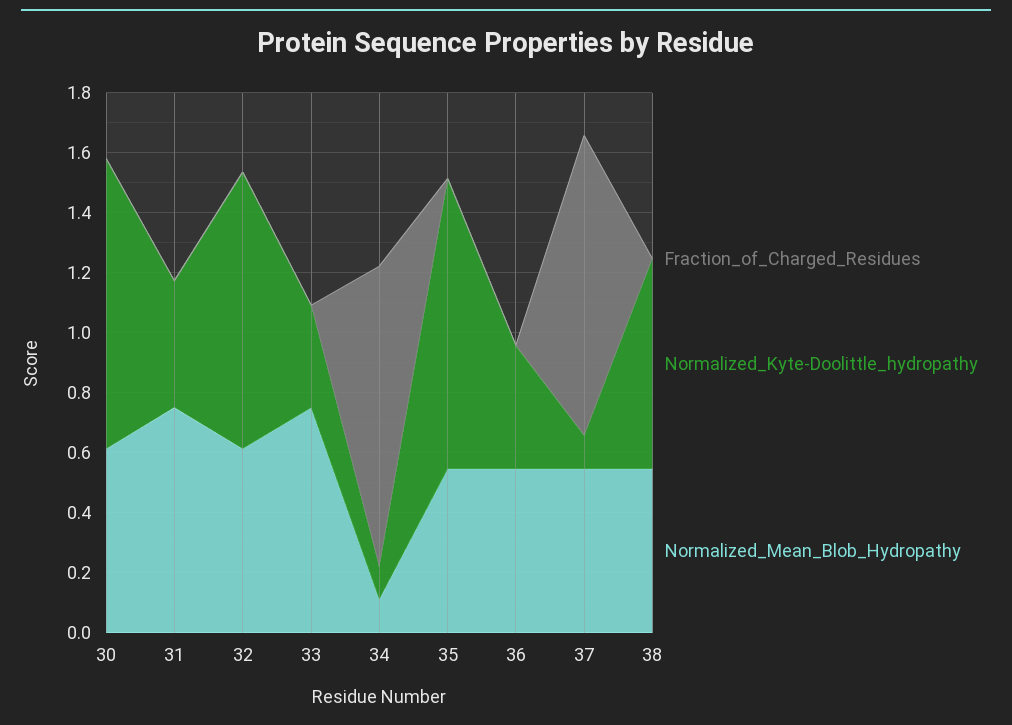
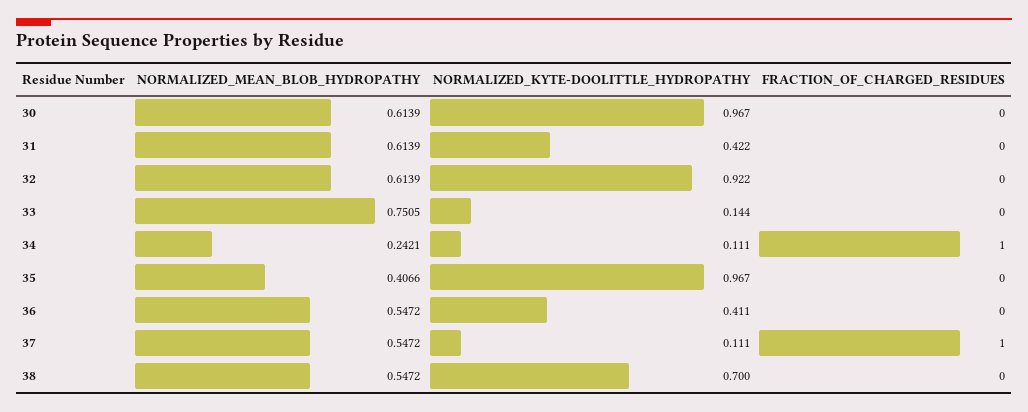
Normalized_Mean_Blob_Hydropathy, 31: 0.75 -> 0.6139
Normalized_Kyte-Doolittle_hydropathy, 33: 0.35 -> 0.144
Normalized_Mean_Blob_Hydropathy, 34: 0.1 -> 0.2421
Normalized_Mean_Blob_Hydropathy, 35: 0.55 -> 0.4066

